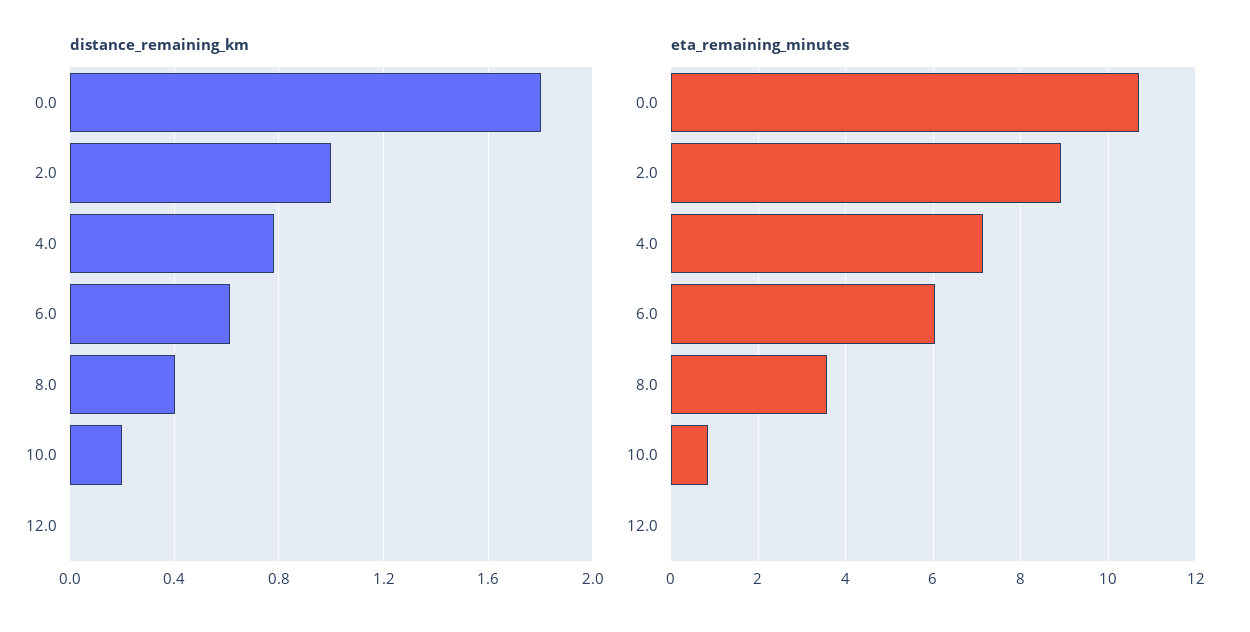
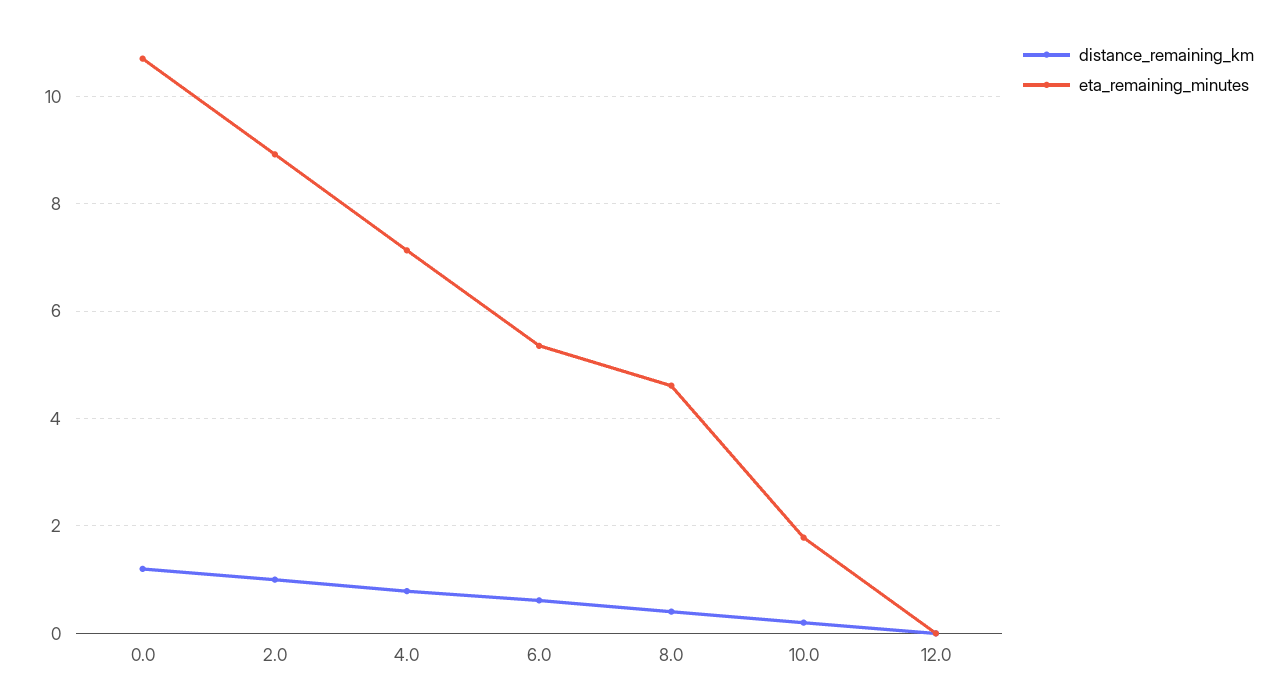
distance_remaining_km, 0.0: 1.8 -> 1.2
eta_remaining_minutes, 6.0: 6 -> 5.4
eta_remaining_minutes, 8.0: 3.6 -> 4.6
eta_remaining_minutes, 10.0: 0.8 -> 1.8

